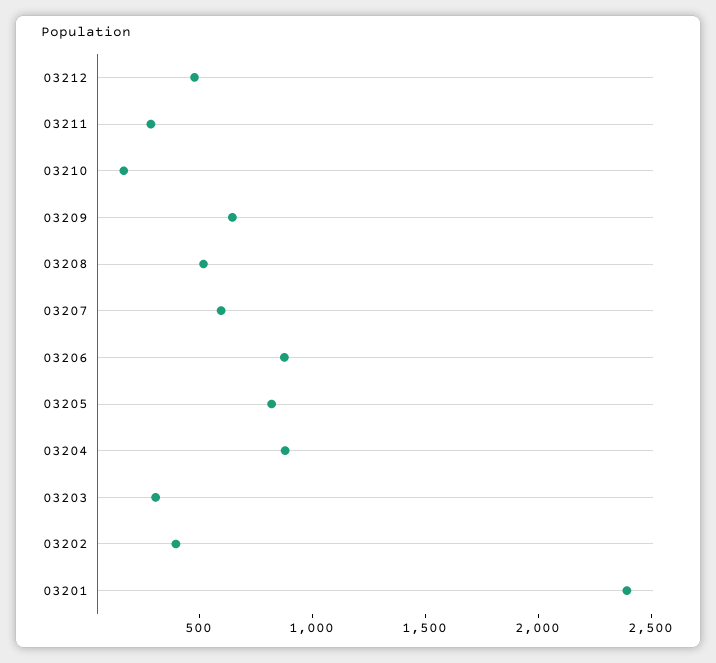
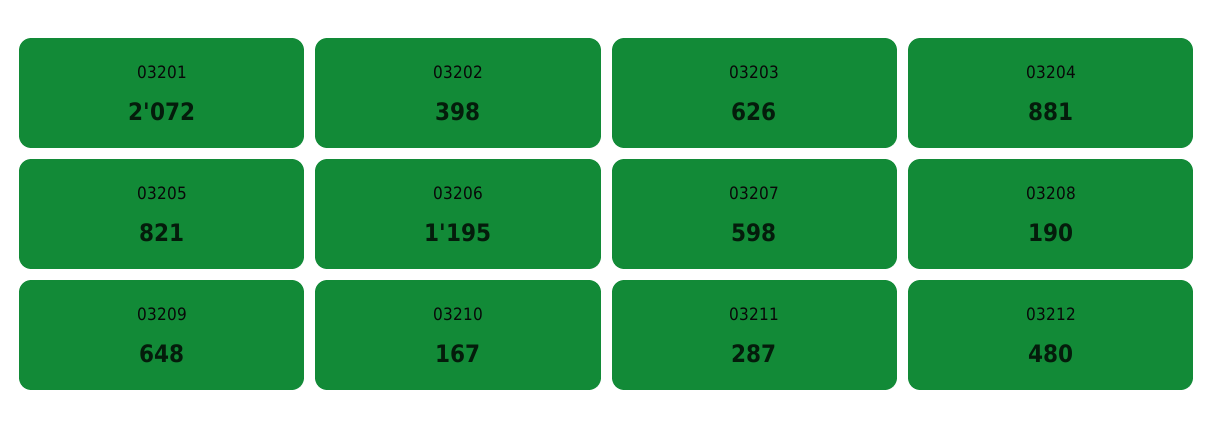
03208: 500 -> 190
03206: 900 -> 1195
03203: 300 -> 626
03201: 2400 -> 2072

